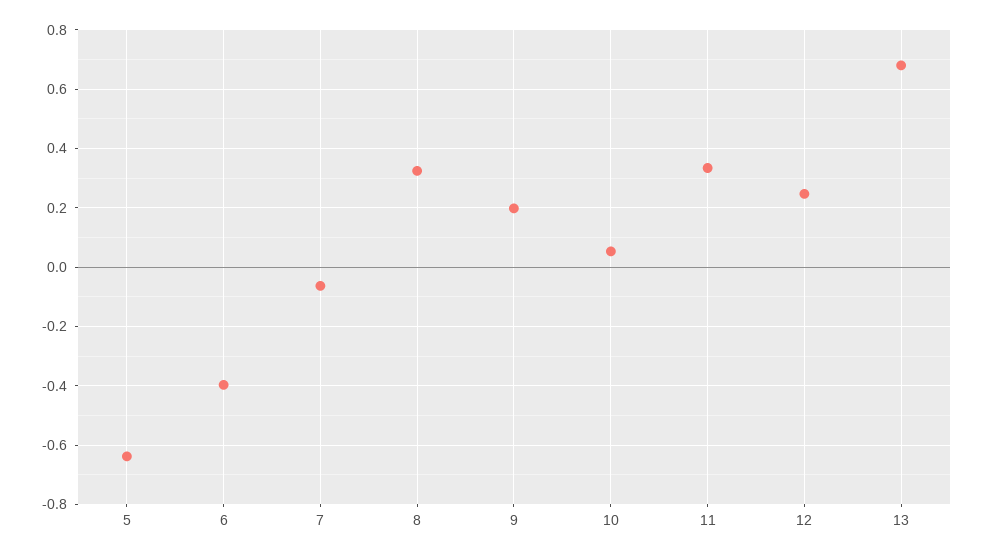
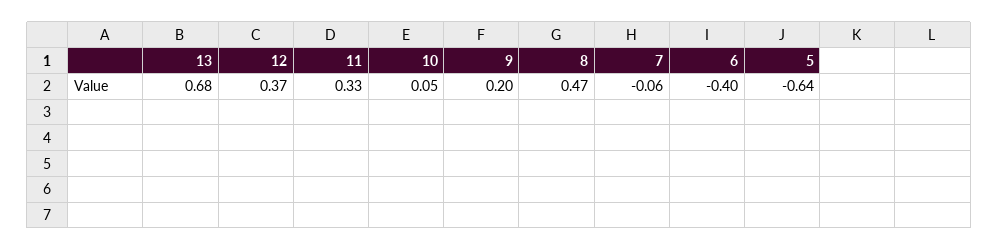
8: 0.325 -> 0.47
12: 0.25 -> 0.37

